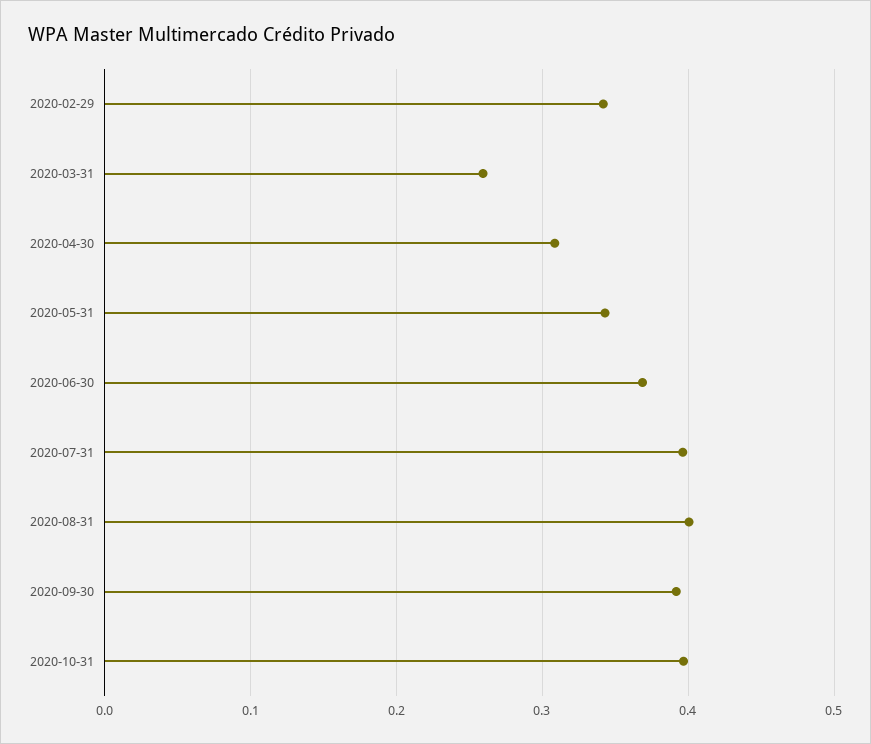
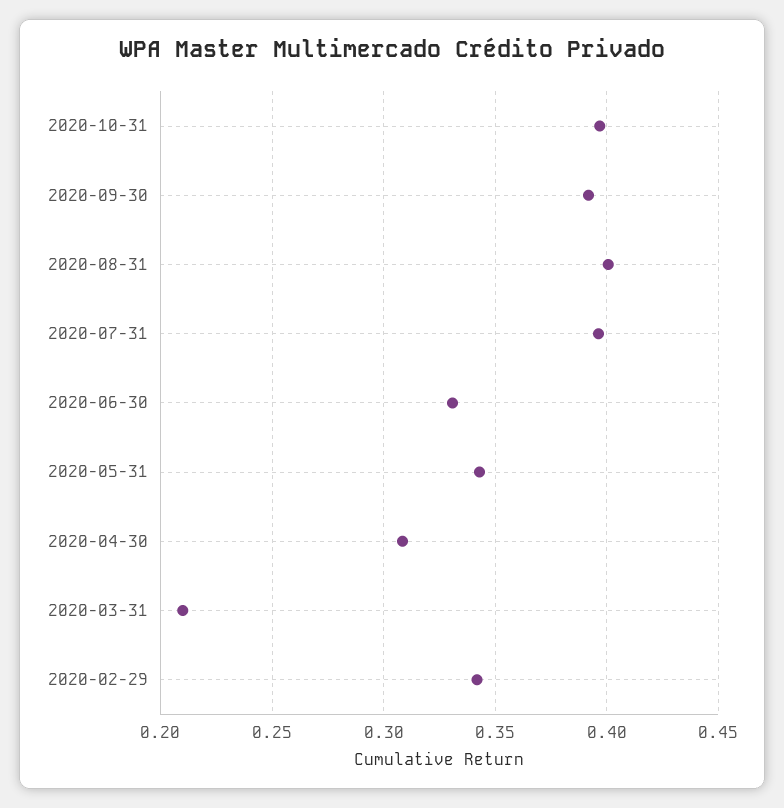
2020-03-31: 0.26 -> 0.21
2020-06-30: 0.37 -> 0.33

